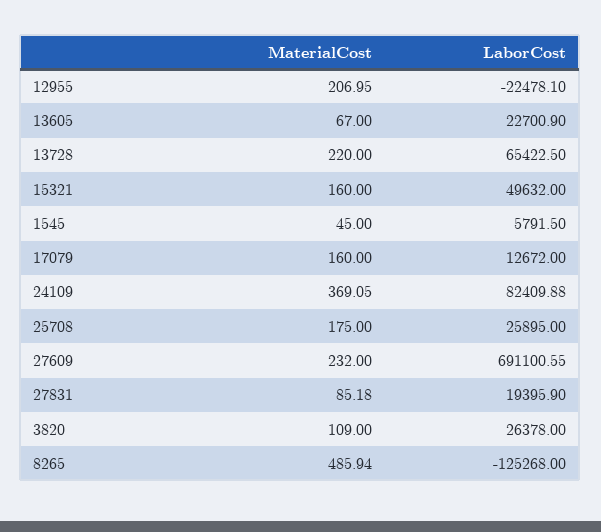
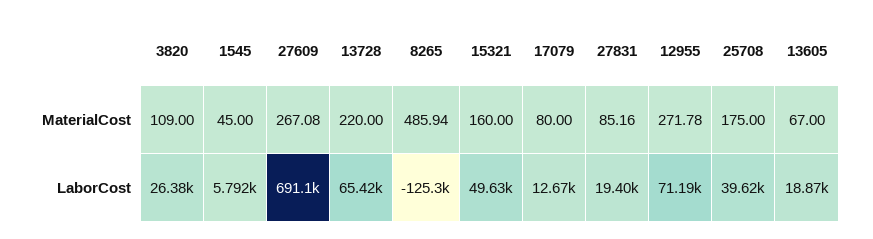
MaterialCost, 12955: 206.95 -> 271.78
LaborCost, 12955: -22478.1 -> 71190
LaborCost, 13605: 22700.9 -> 18870
MaterialCost, 17079: 160 -> 80
MaterialCost, 24109: 369.05 -> none
LaborCost, 24109: 82409.88 -> none
LaborCost, 25708: 25895 -> 39620
MaterialCost, 27609: 232 -> 267.08
MaterialCost, 27831: 85.18 -> 85.16

